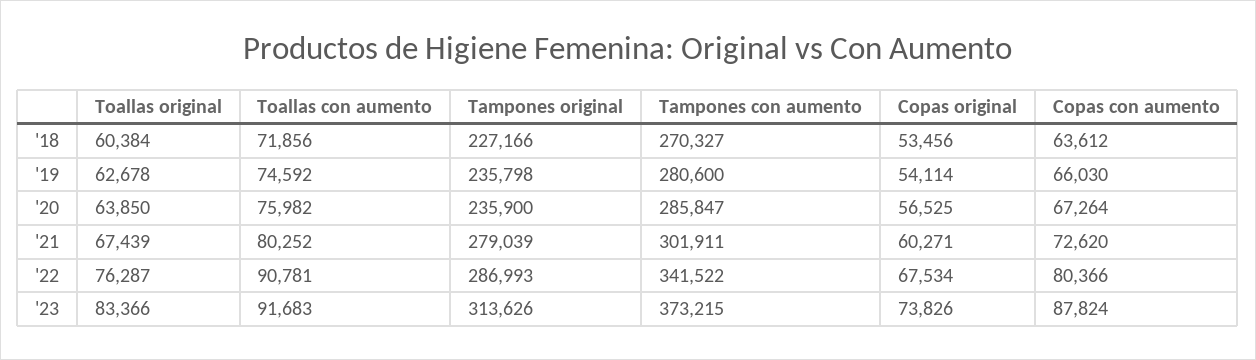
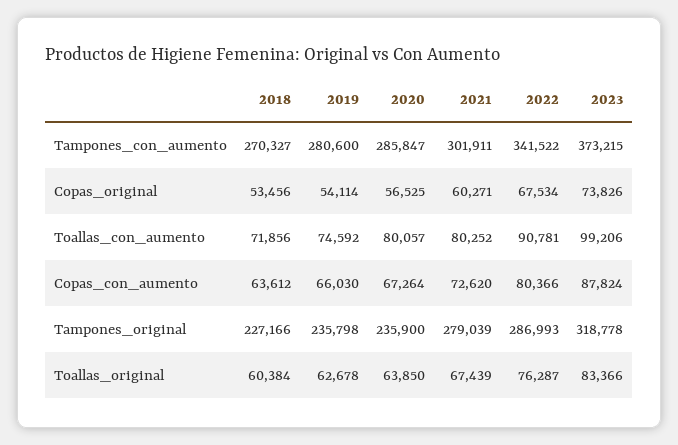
Toallas con aumento, '20: 75982 -> 80057
Toallas con aumento, '23: 91683 -> 99206
Tampones original, '23: 313626 -> 318778

